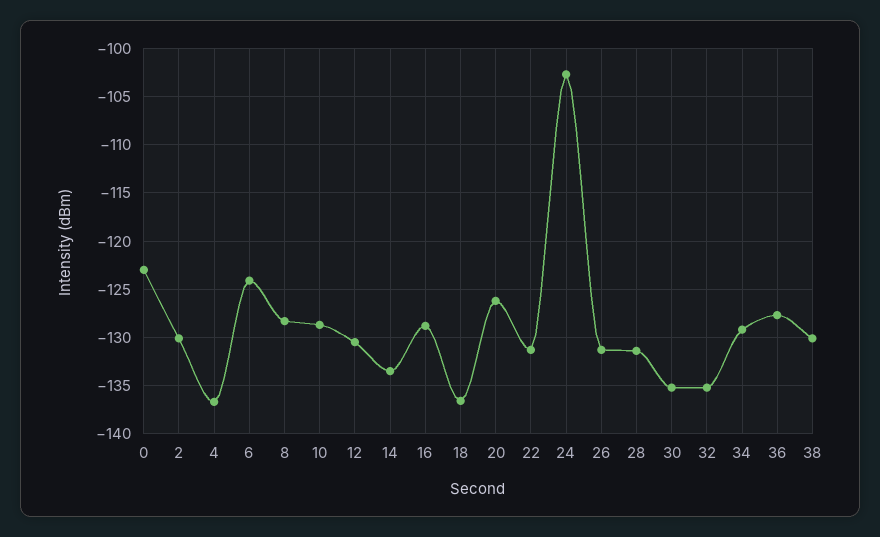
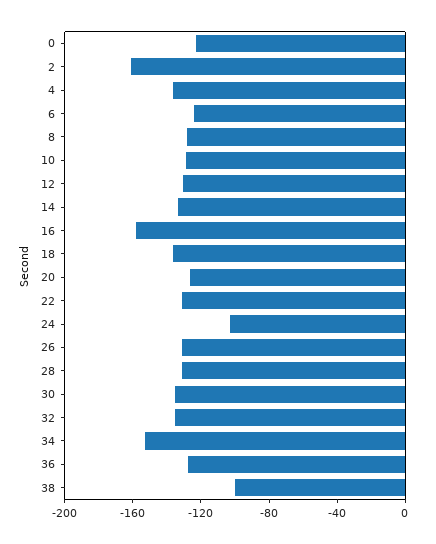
2: -130 -> -160
16: -129 -> -160
34: -129 -> -150
38: -130 -> -100

